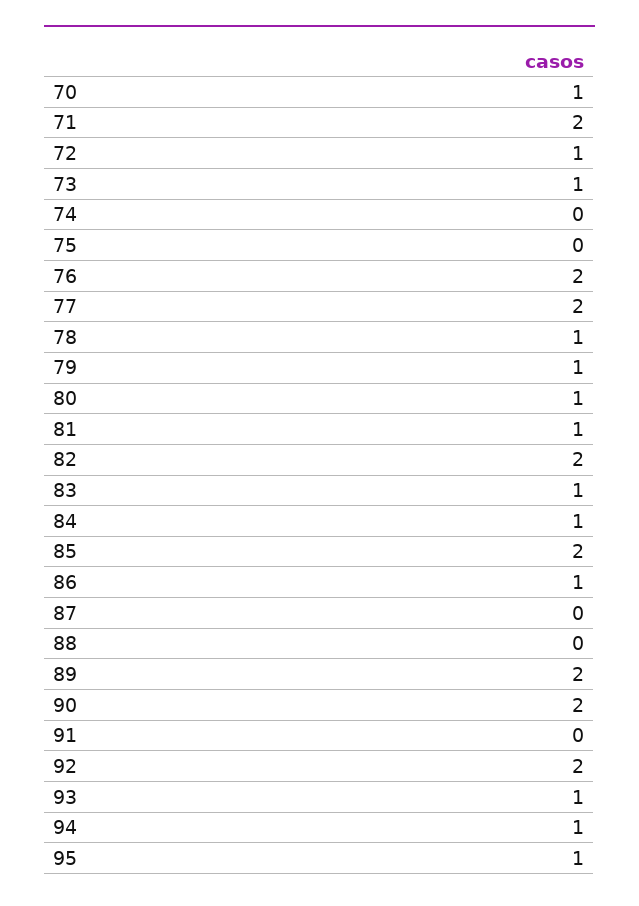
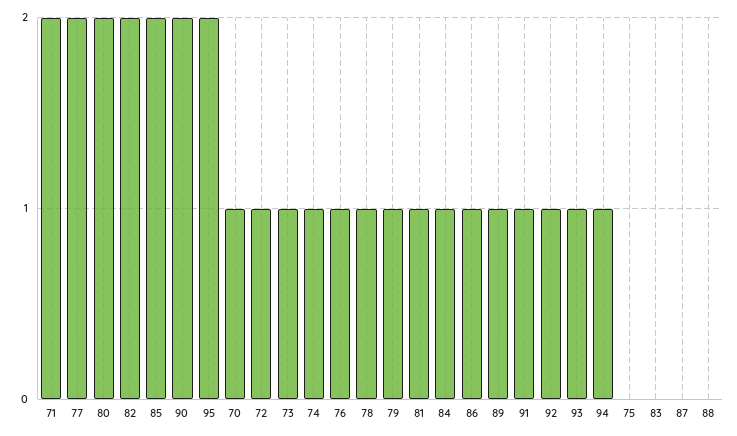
74: 0 -> 1
76: 2 -> 1
80: 1 -> 2
83: 1 -> 0
89: 2 -> 1
91: 0 -> 1
92: 2 -> 1
95: 1 -> 2

